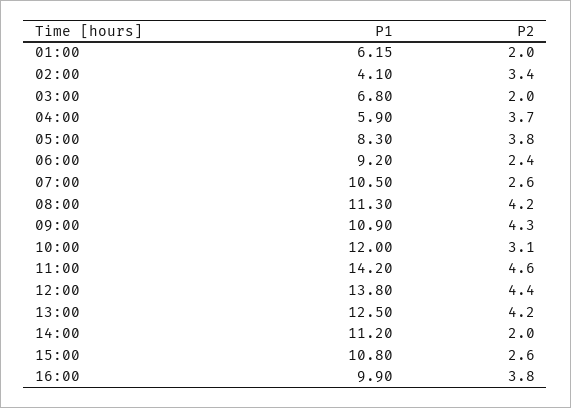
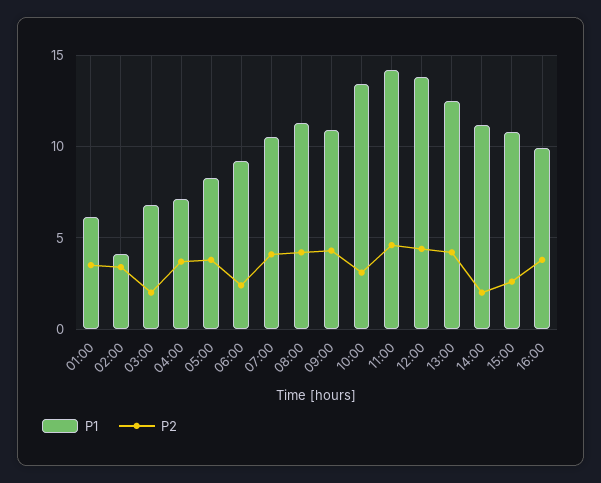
P2, 01:00: 2 -> 3.5
P1, 04:00: 5.9 -> 7
P2, 07:00: 2.6 -> 4
P1, 10:00: 12 -> 13.5

